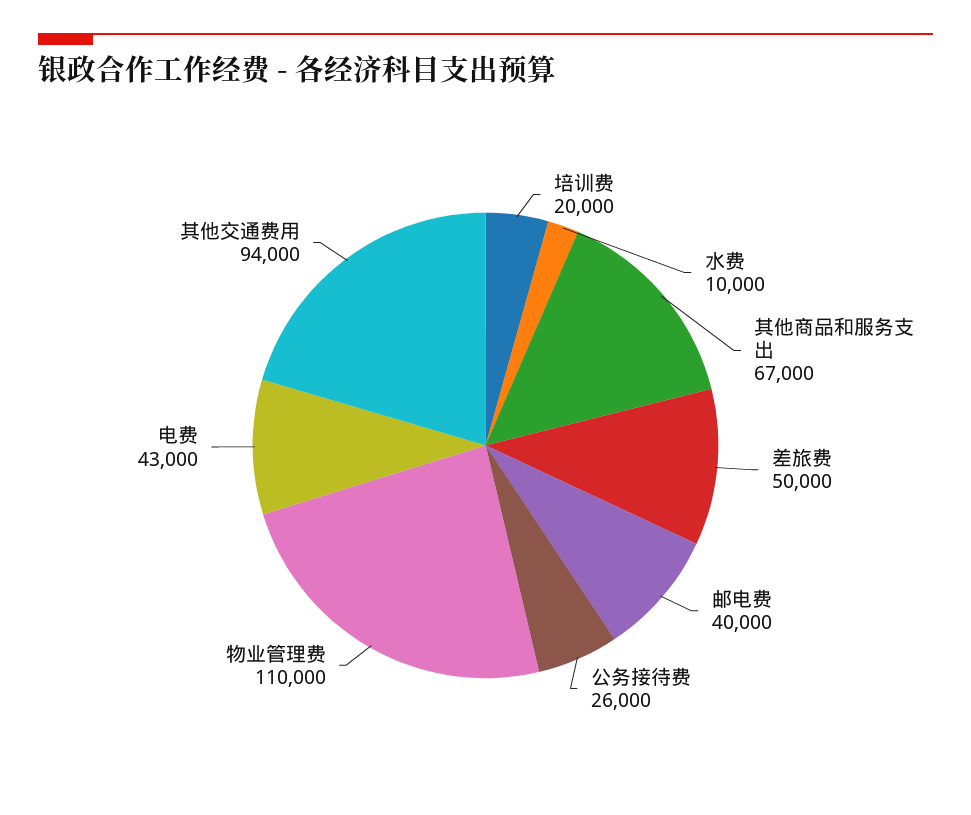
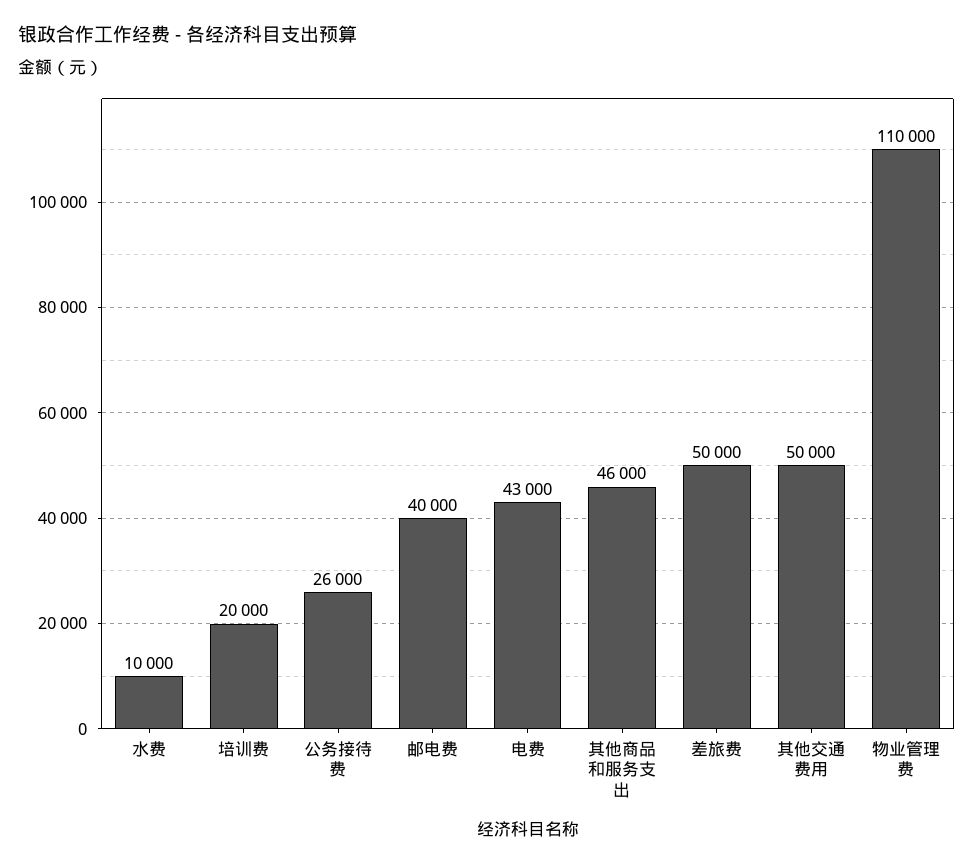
其他商品和服务支出: 67000 -> 46000
其他交通费用: 94000 -> 50000

